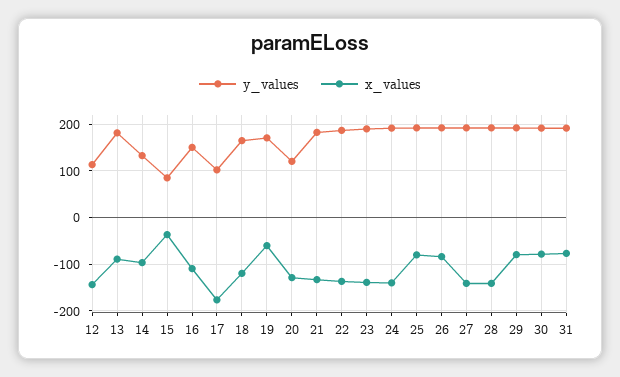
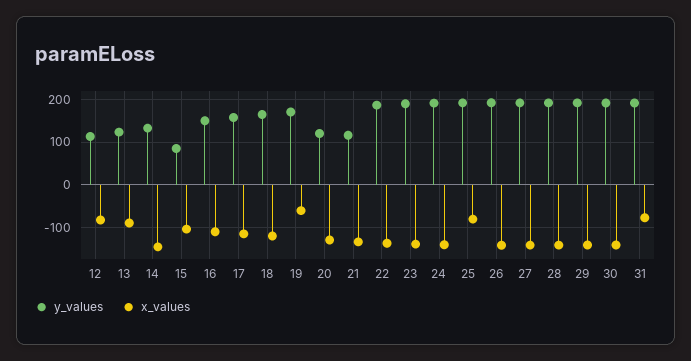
x_values, 12: -140 -> -80
y_values, 13: 180 -> 120
x_values, 14: -100 -> -140
x_values, 15: -40 -> -100
y_values, 17: 100 -> 160
x_values, 17: -180 -> -120
y_values, 21: 180 -> 120
x_values, 26: -80 -> -140
x_values, 29: -80 -> -140
x_values, 30: -80 -> -140

